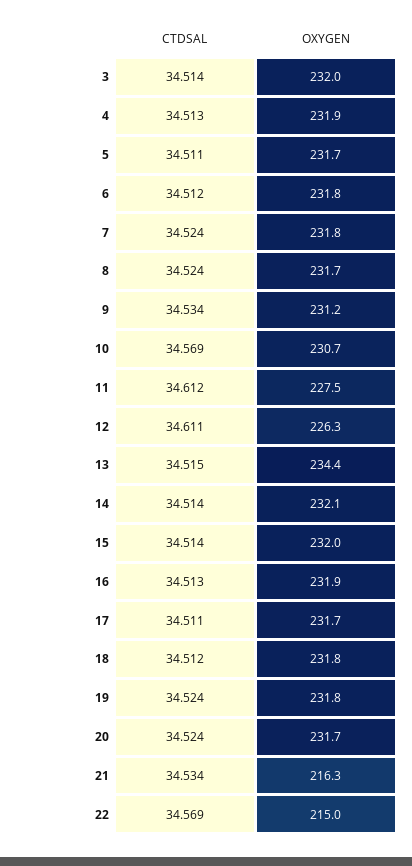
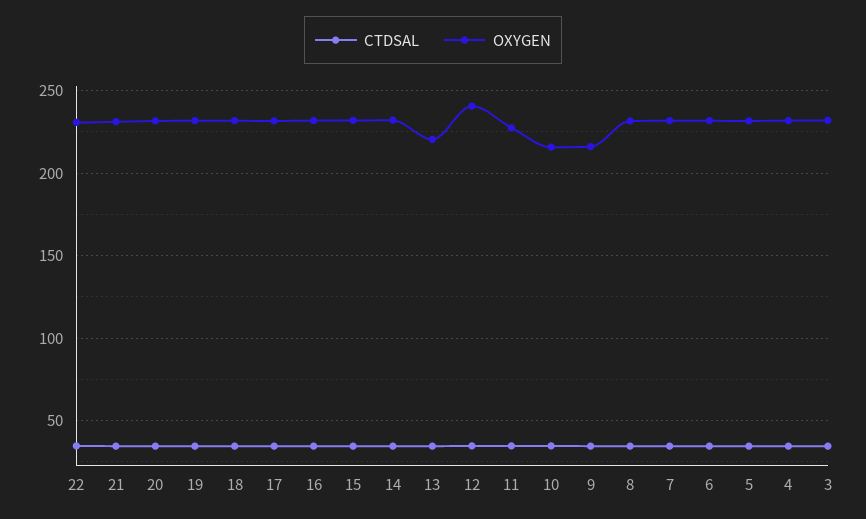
OXYGEN, 9: 231.2 -> 215
OXYGEN, 10: 230.7 -> 215
OXYGEN, 12: 226.3 -> 240
OXYGEN, 13: 234.4 -> 220
OXYGEN, 21: 216.3 -> 230
OXYGEN, 22: 215 -> 230

